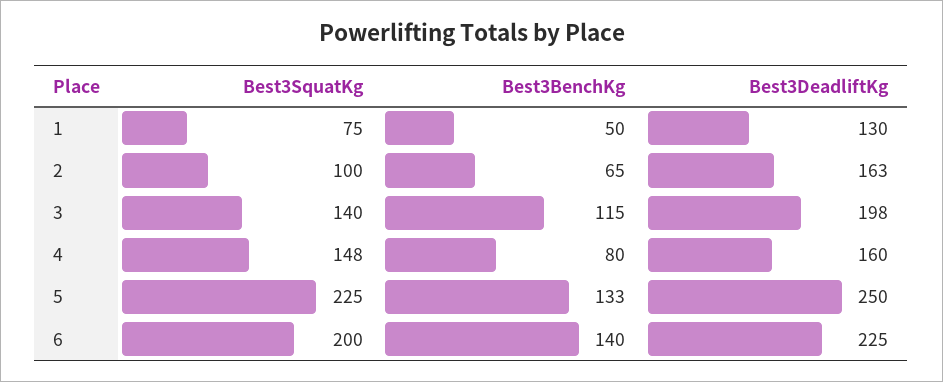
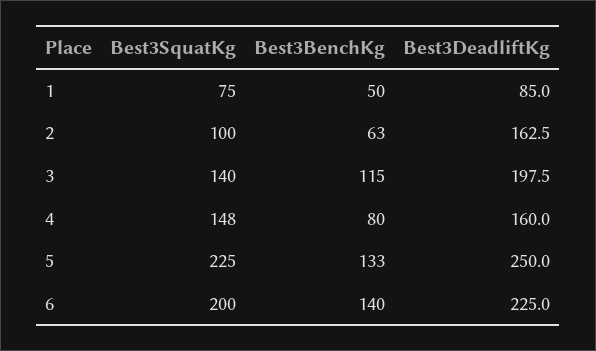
Best3DeadliftKg, 1: 130 -> 85
Best3BenchKg, 2: 65 -> 63

